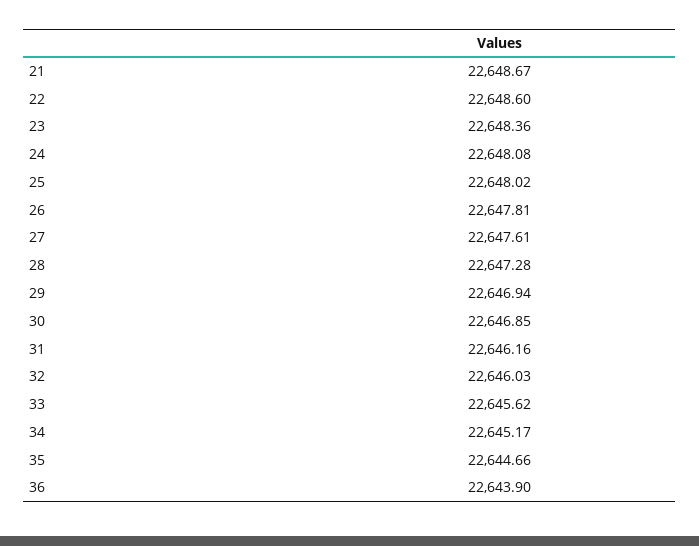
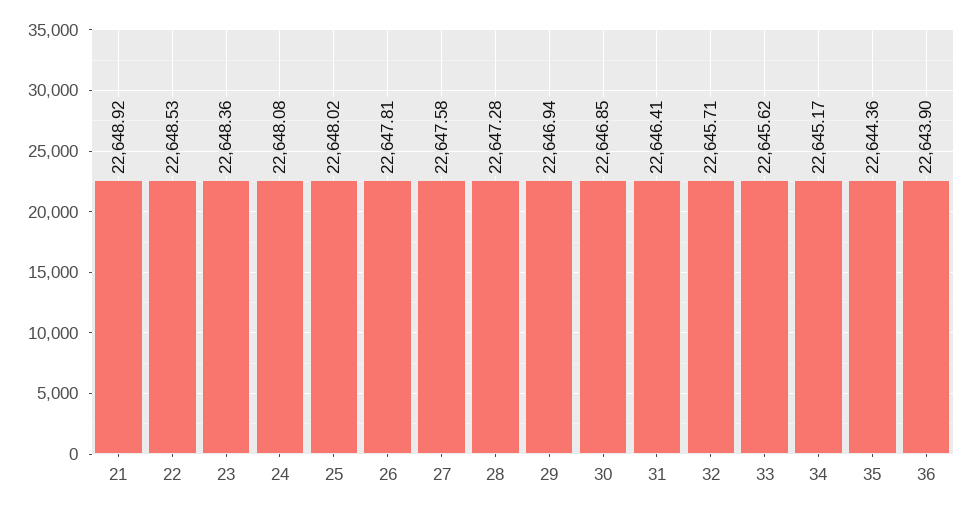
21: 22648.67 -> 22648.92
22: 22648.6 -> 22648.53
27: 22647.61 -> 22647.58
31: 22646.16 -> 22646.41
32: 22646.03 -> 22645.71
35: 22644.66 -> 22644.36

